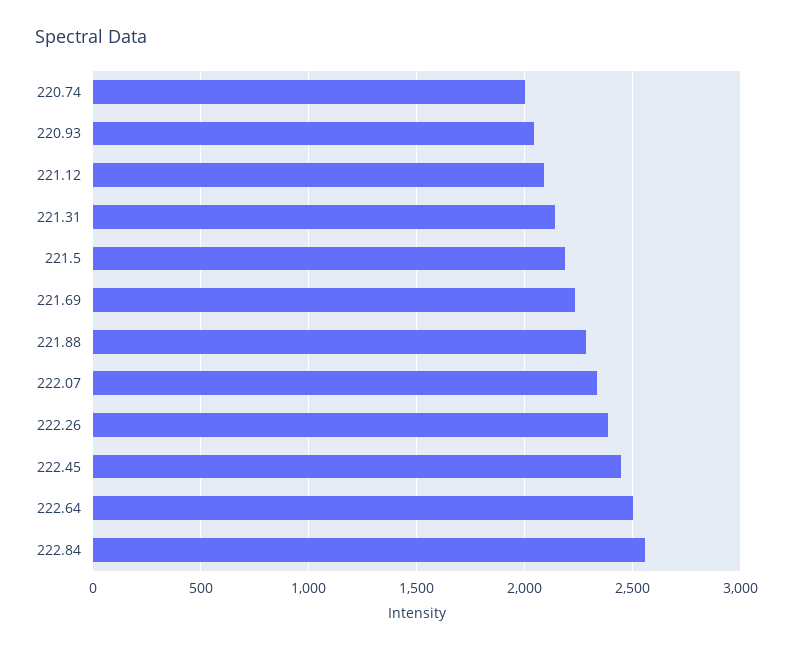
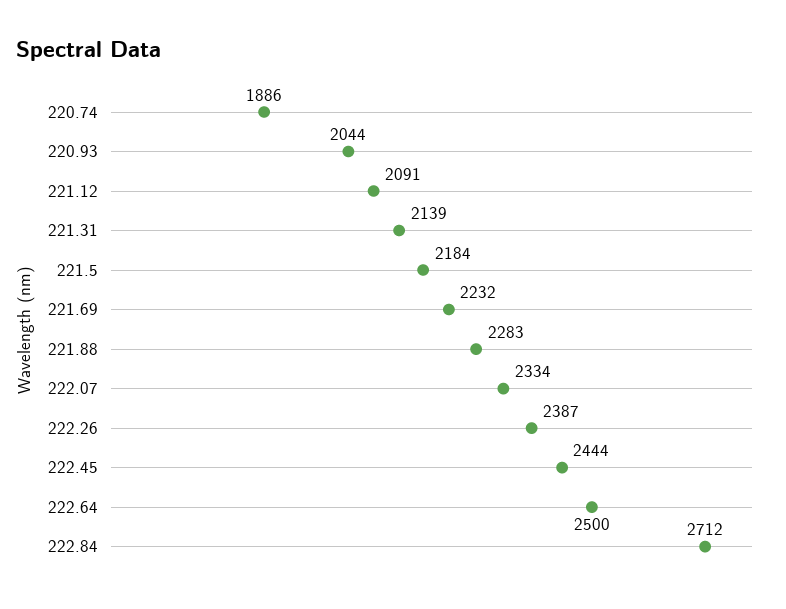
220.74: 2000 -> 1886
222.84: 2550 -> 2712

